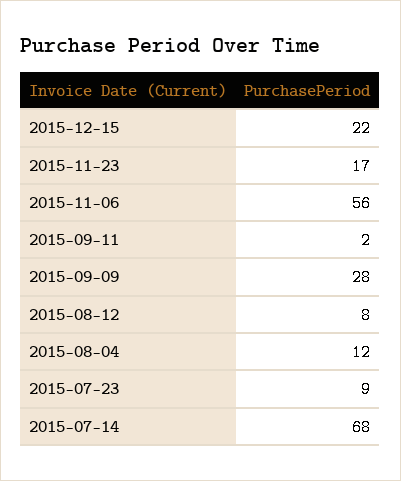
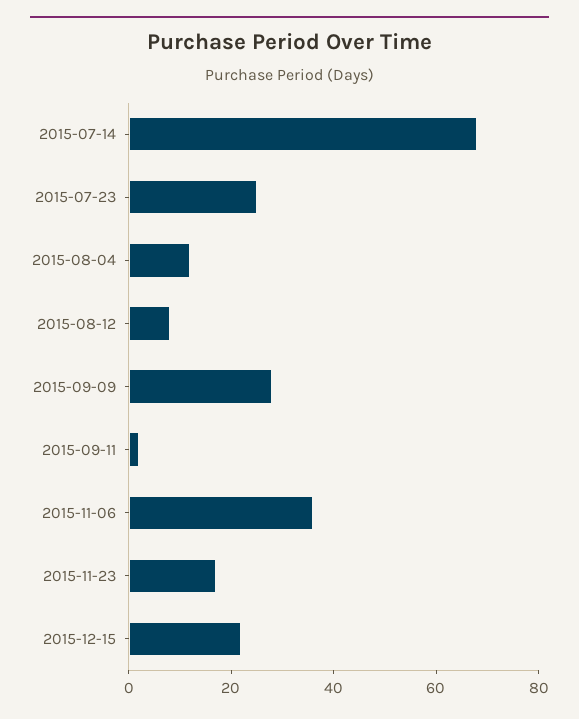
2015-11-06: 56 -> 35
2015-07-23: 9 -> 25

